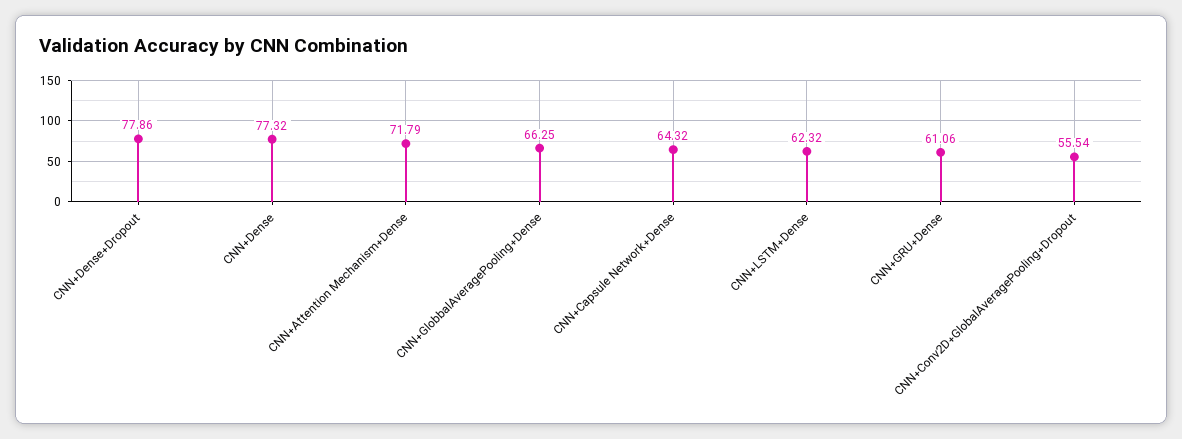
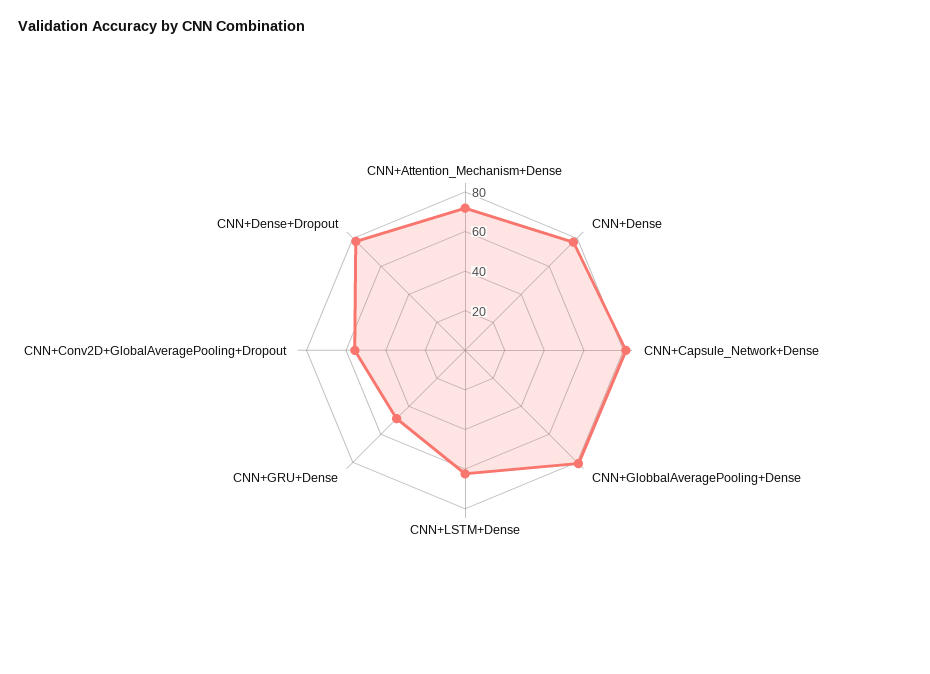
CNN+GlobbalAveragePooling+Dense: 66.25 -> 80
CNN+Capsule Network+Dense: 64.32 -> 80
CNN+GRU+Dense: 61.06 -> 50

